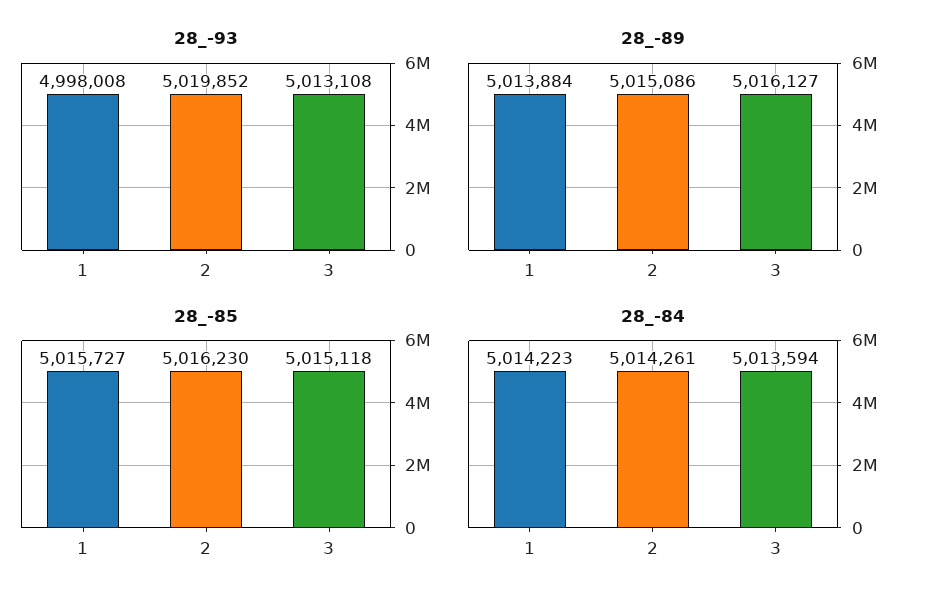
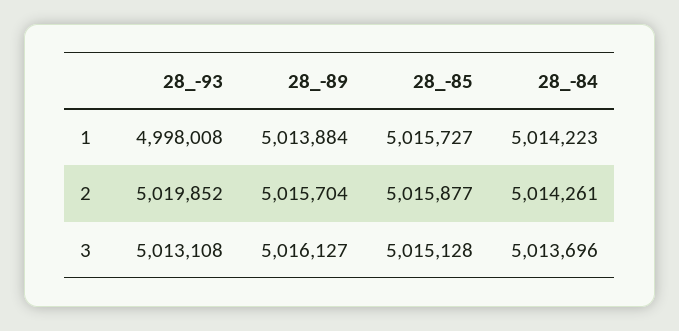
28_-89, 2: 5015086 -> 5015704
28_-85, 2: 5016230 -> 5015877
28_-85, 3: 5015118 -> 5015128
28_-84, 3: 5013594 -> 5013696

